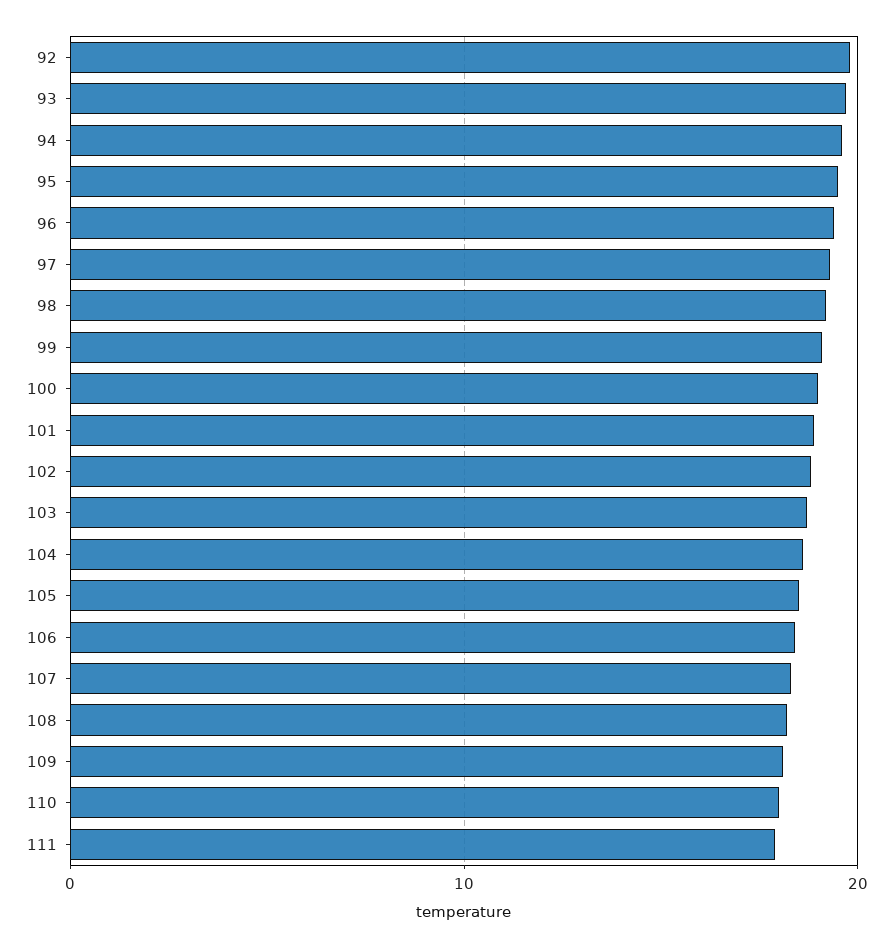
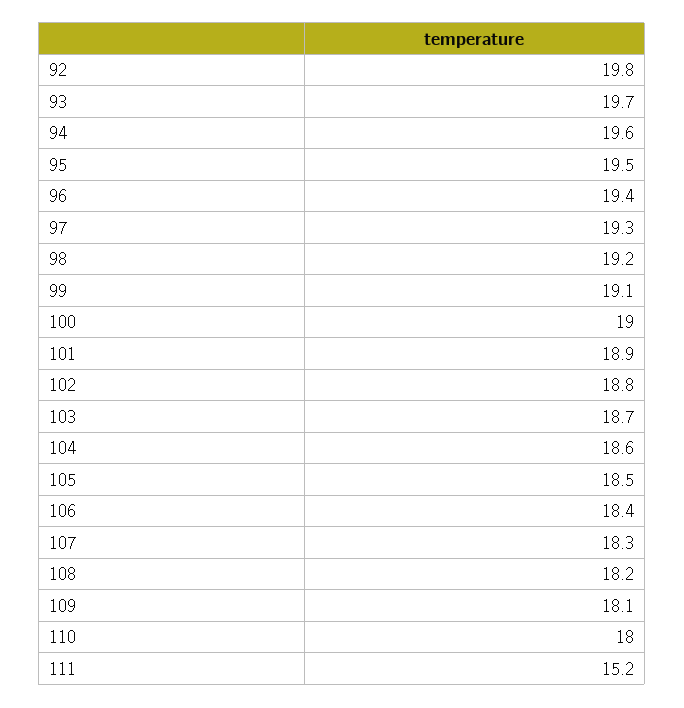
111: 18 -> 15.2

